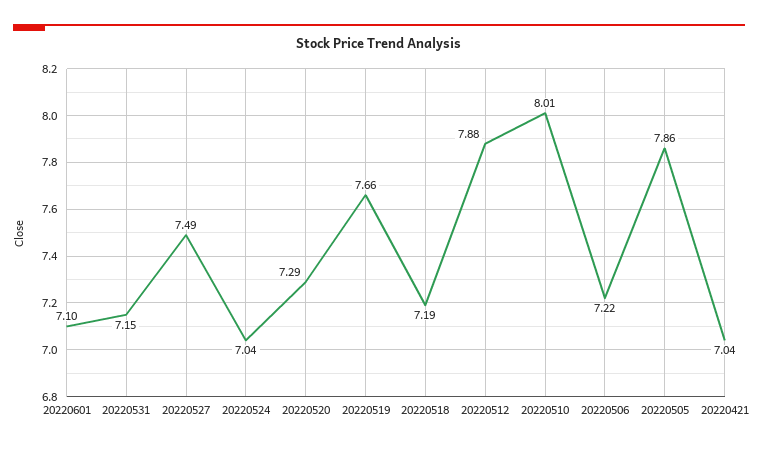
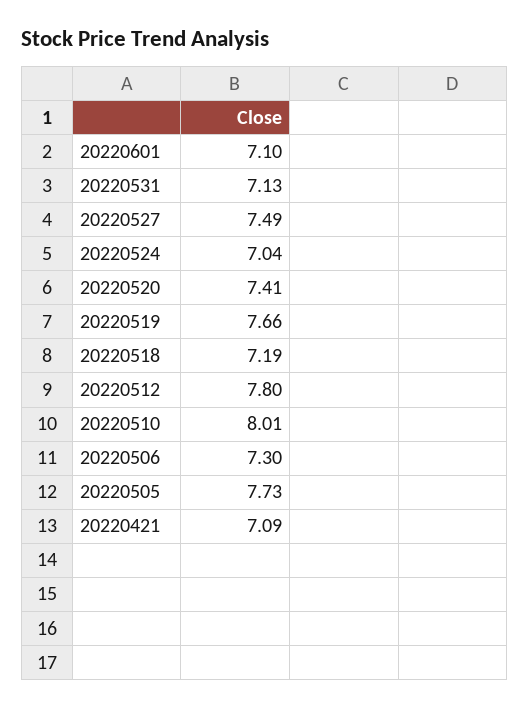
20220531: 7.15 -> 7.13
20220520: 7.29 -> 7.41
20220512: 7.88 -> 7.8
20220506: 7.22 -> 7.3
20220505: 7.86 -> 7.73
20220421: 7.04 -> 7.09

